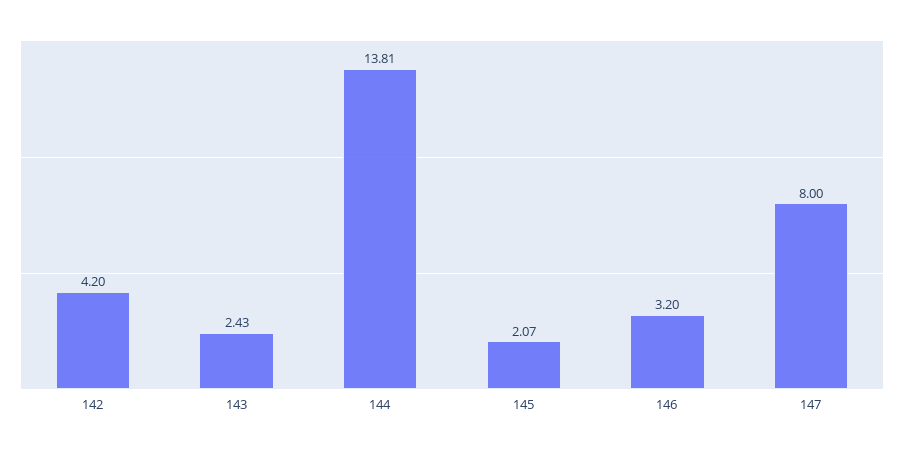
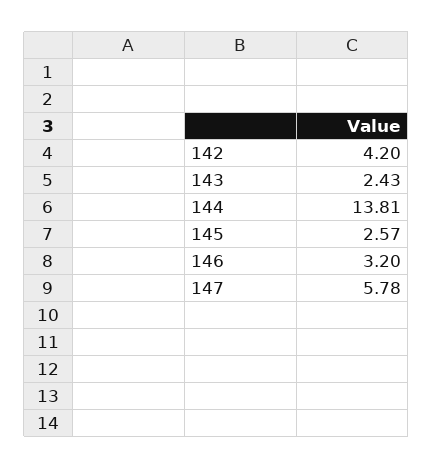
145: 2.07 -> 2.57
147: 8 -> 5.78

